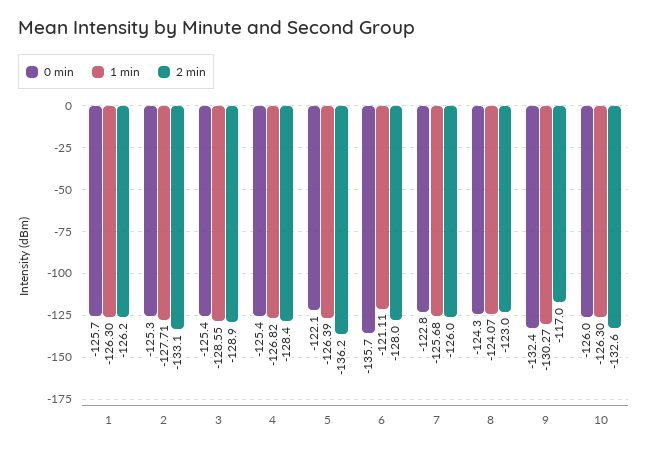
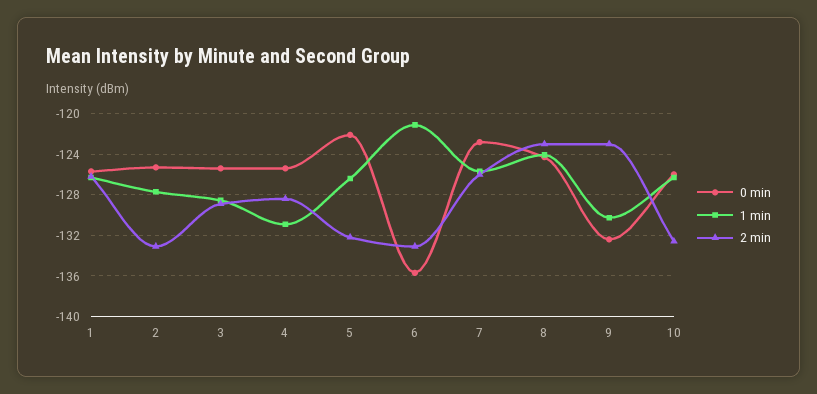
1 min, 4: -126.82 -> -131
2 min, 5: -136.2 -> -132
2 min, 6: -128 -> -133
2 min, 9: -117 -> -123

